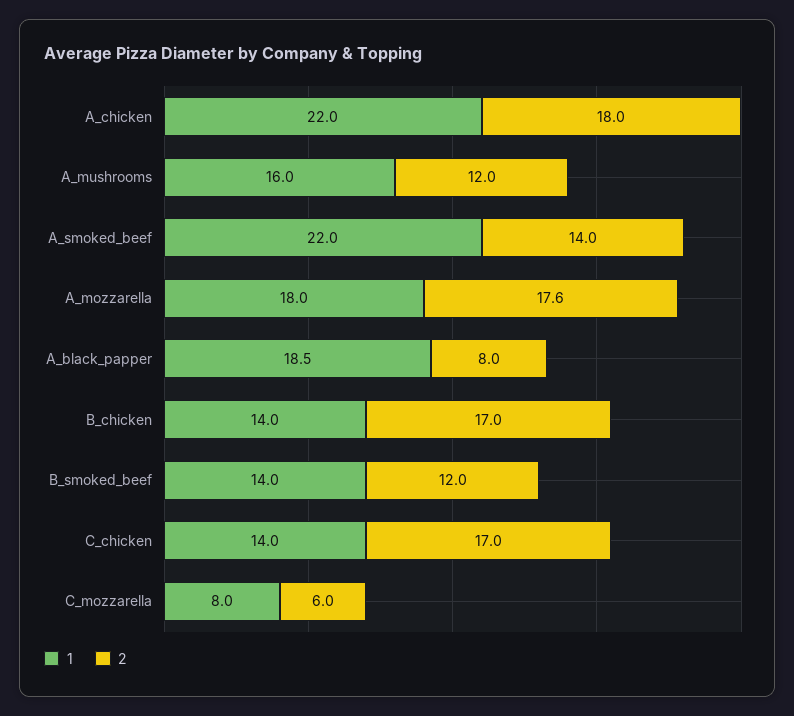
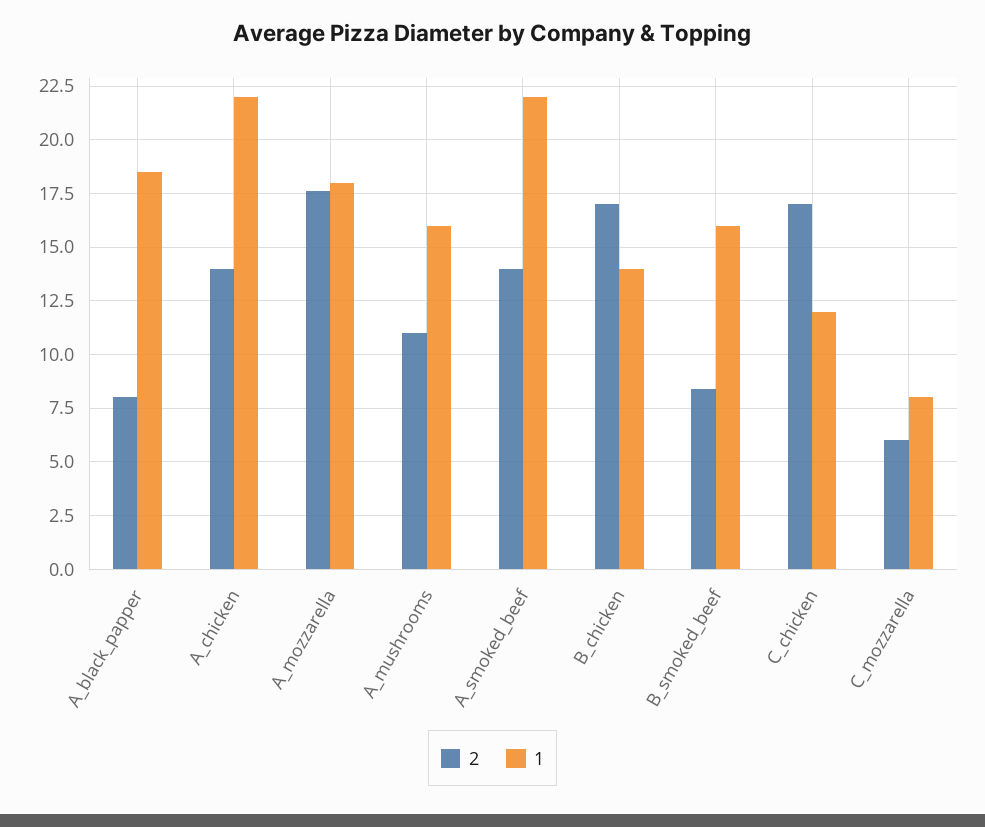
2, A_chicken: 18 -> 14
2, A_mushrooms: 12 -> 11
1, B_smoked_beef: 14 -> 16
2, B_smoked_beef: 12 -> 8.5
1, C_chicken: 14 -> 12

